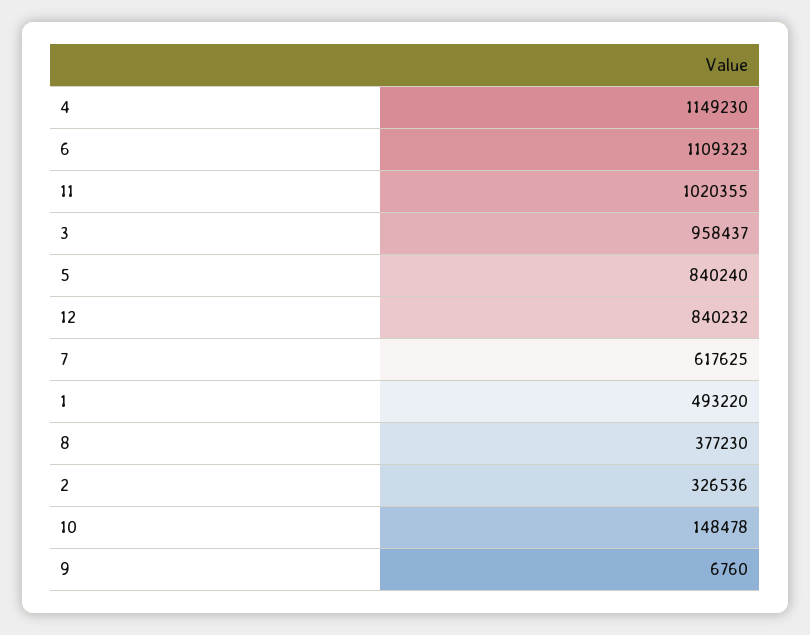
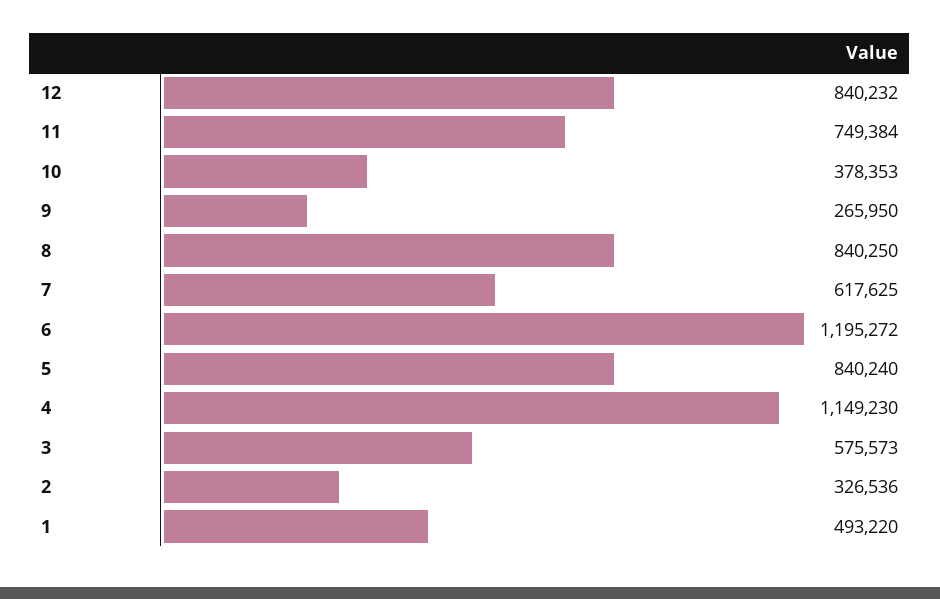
6: 1109323 -> 1195272
11: 1020355 -> 749384
3: 958437 -> 575573
8: 377230 -> 840250
10: 148478 -> 378353
9: 6760 -> 265950

